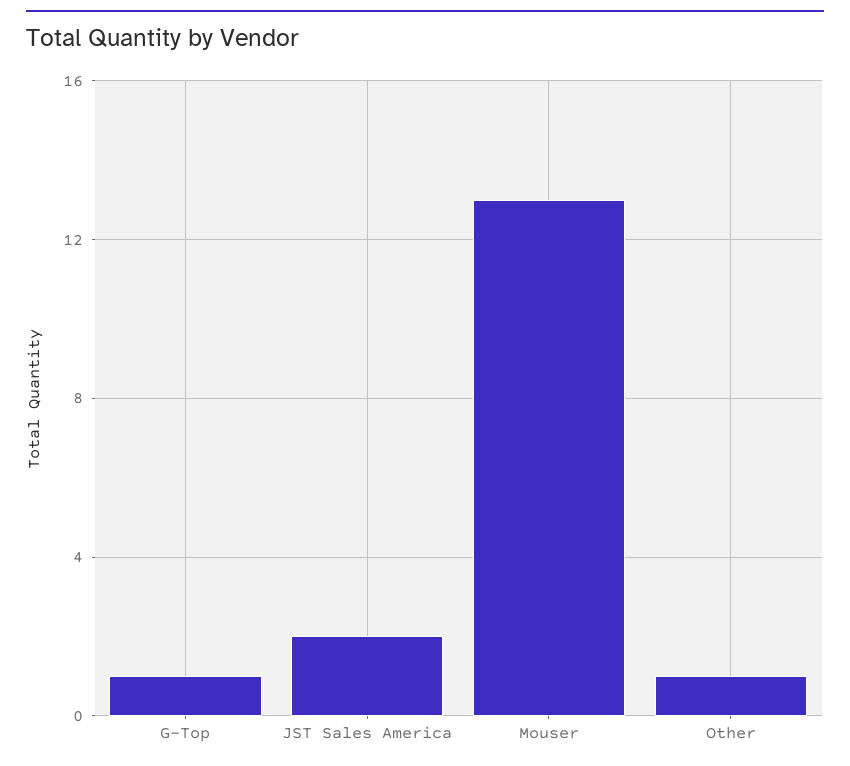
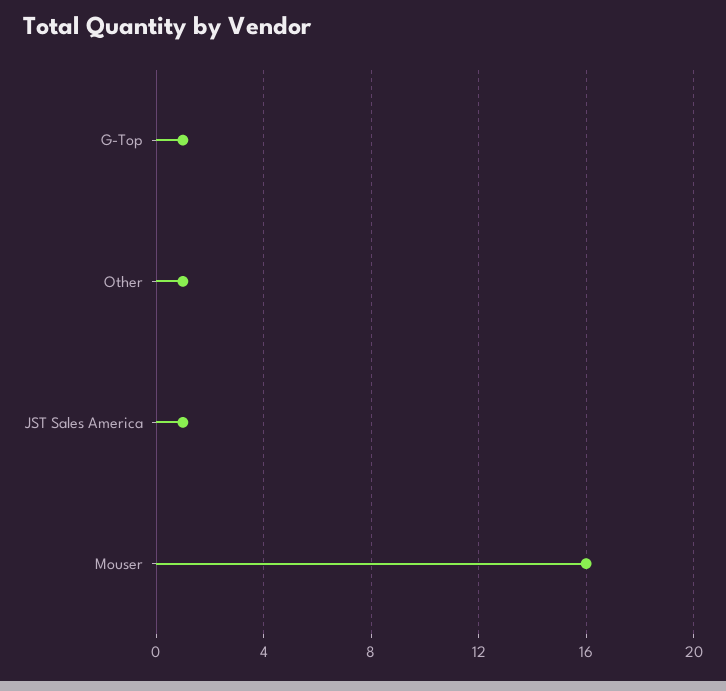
JST Sales America: 2 -> 1
Mouser: 13 -> 16

